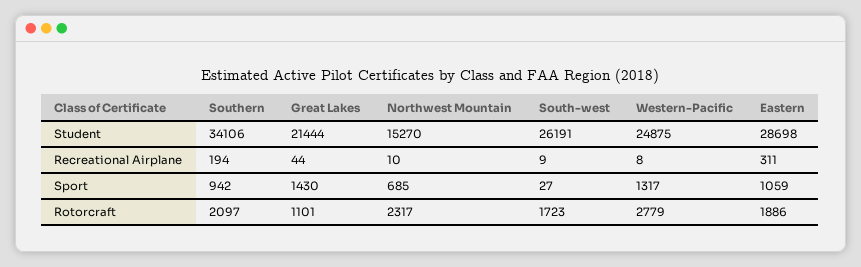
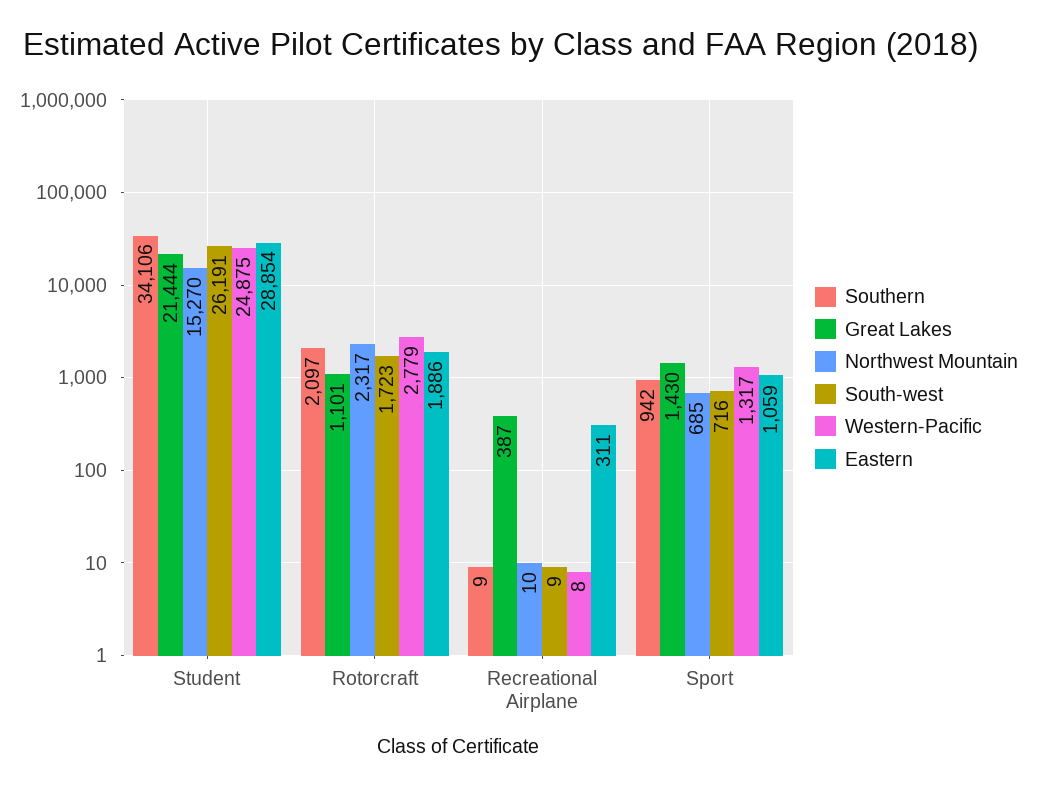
Eastern, Student: 28698 -> 28854
Southern, Recreational Airplane: 194 -> 9
Great Lakes, Recreational Airplane: 44 -> 387
South-west, Sport: 27 -> 716

